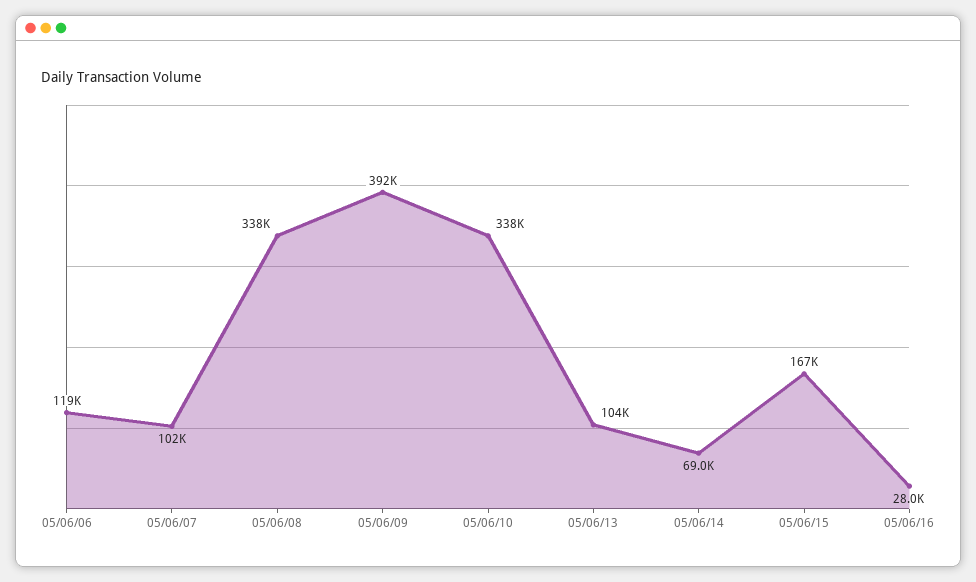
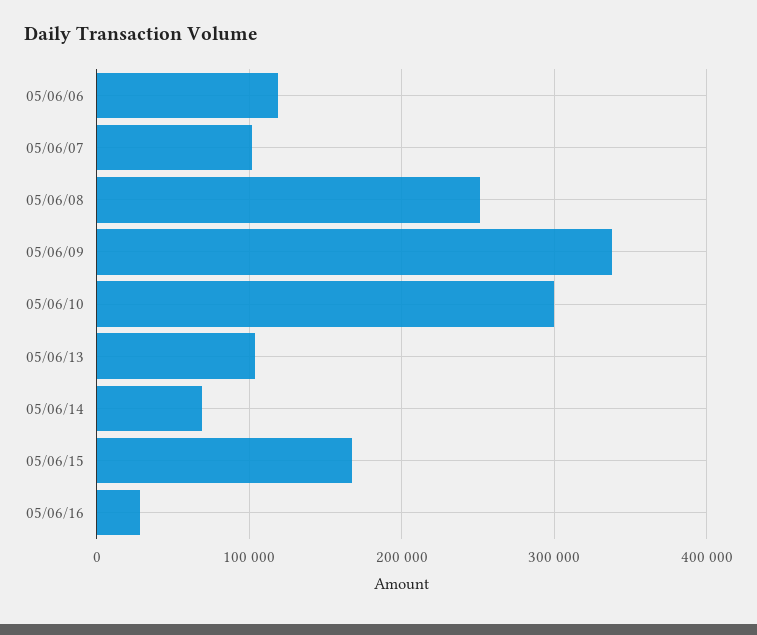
05/06/08: 338000 -> 250000
05/06/09: 392000 -> 340000
05/06/10: 338000 -> 300000

